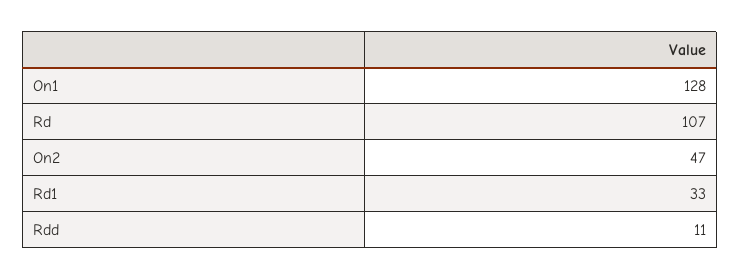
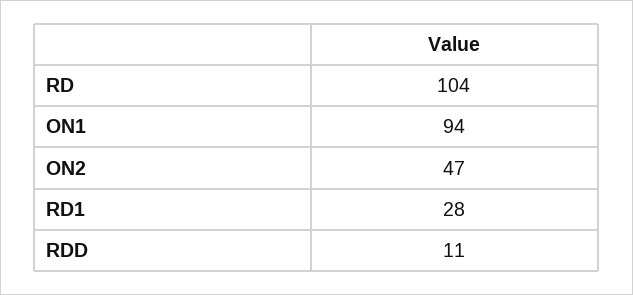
On1: 128 -> 94
Rd: 107 -> 104
Rd1: 33 -> 28

